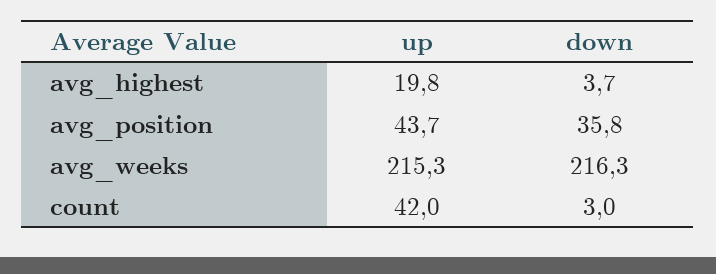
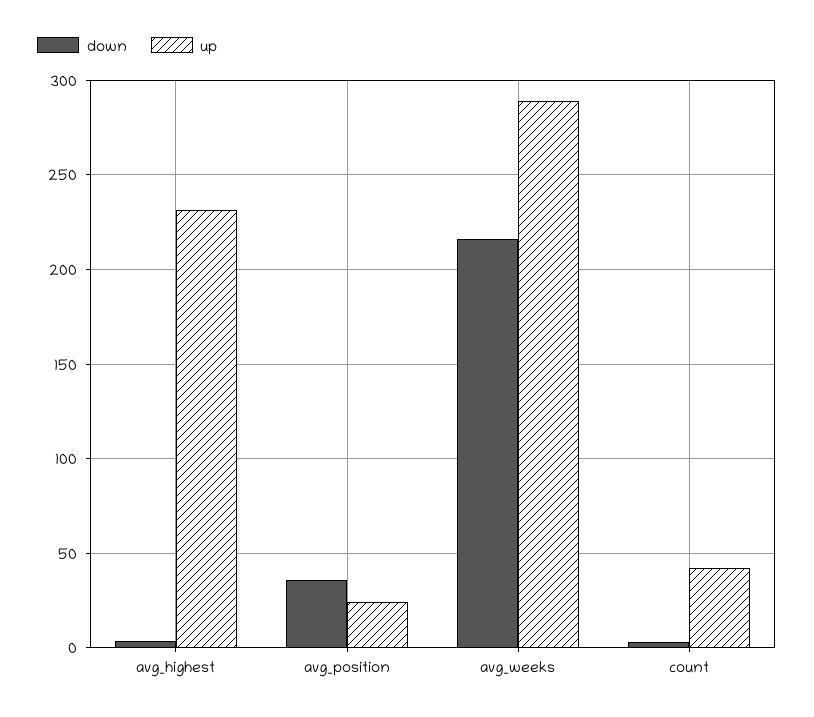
up, avg_highest: 19.8 -> 230
up, avg_position: 43.7 -> 25
up, avg_weeks: 215.3 -> 290

